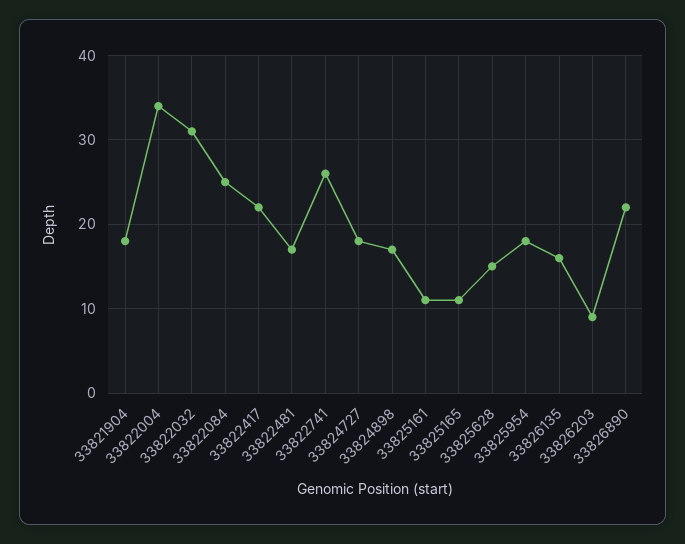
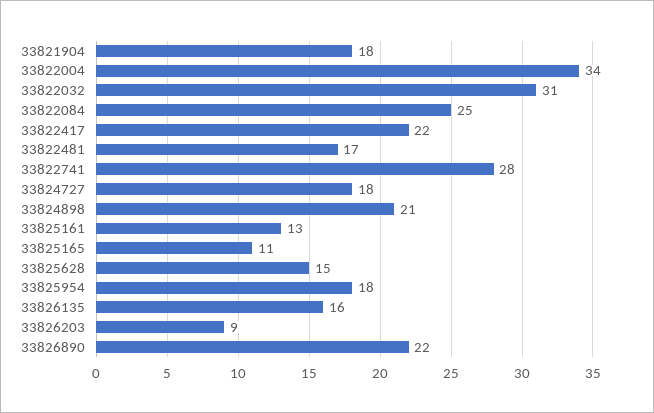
33822741: 26 -> 28
33824898: 17 -> 21
33825161: 11 -> 13

